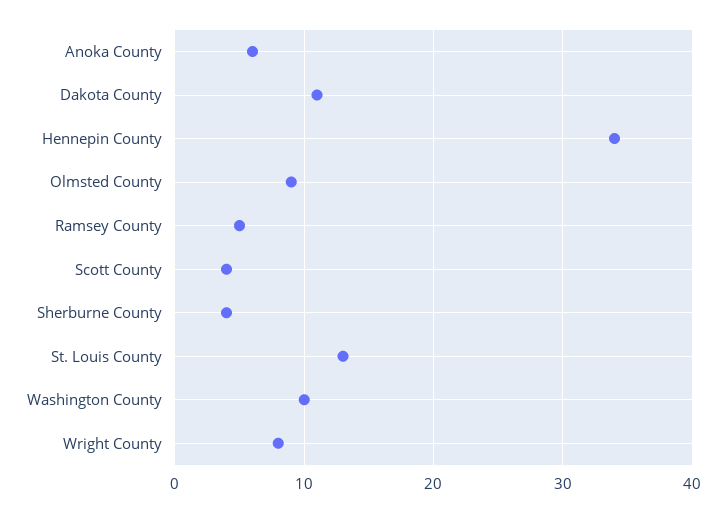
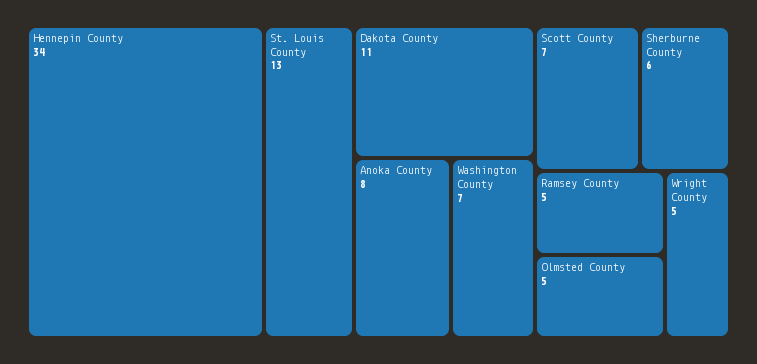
Anoka County: 6 -> 8
Olmsted County: 9 -> 5
Scott County: 4 -> 7
Sherburne County: 4 -> 6
Washington County: 10 -> 7
Wright County: 8 -> 5

